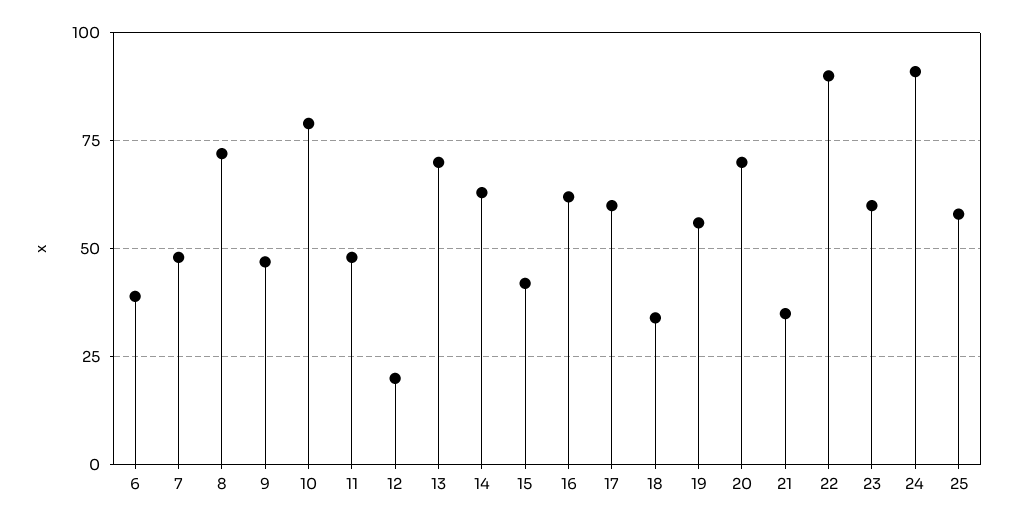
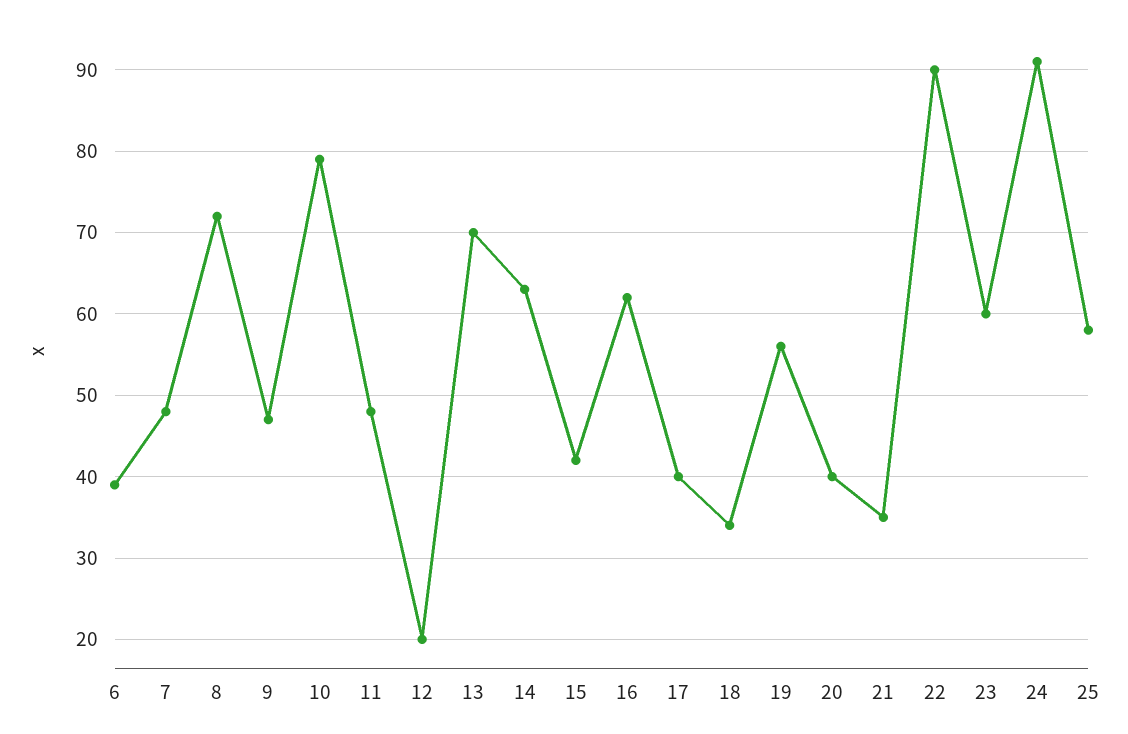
17: 60 -> 40
20: 70 -> 40

